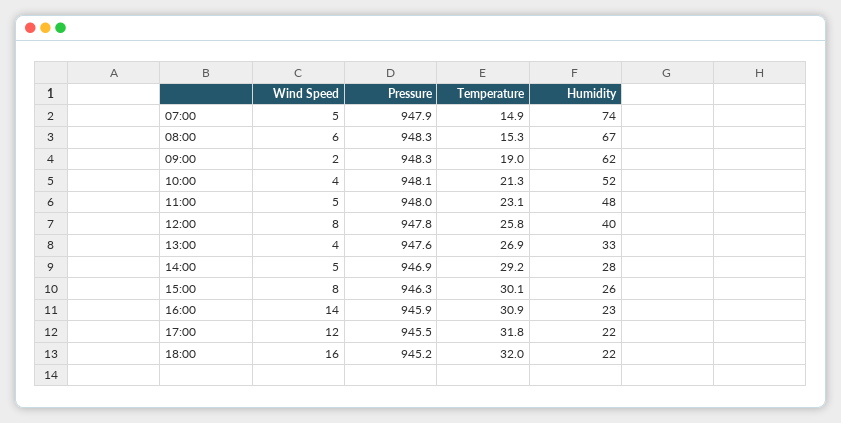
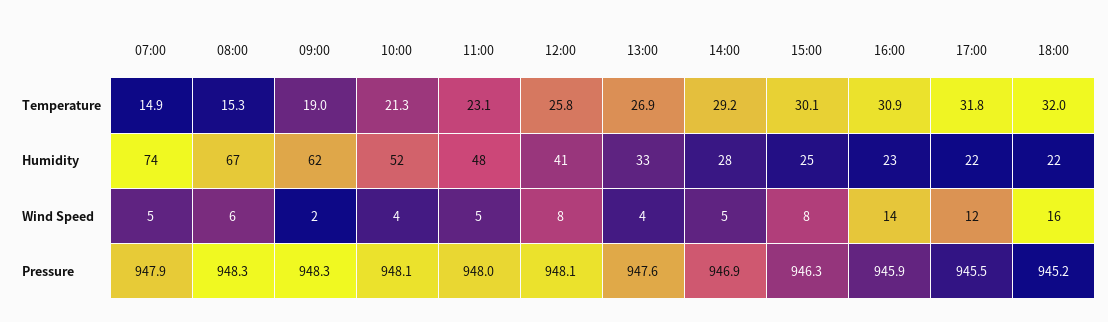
Pressure, 12:00: 947.8 -> 948.1
Humidity, 12:00: 40 -> 41
Humidity, 15:00: 26 -> 25

